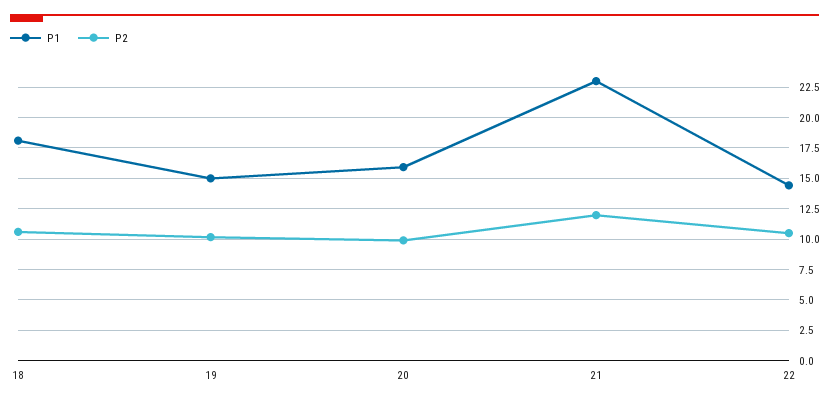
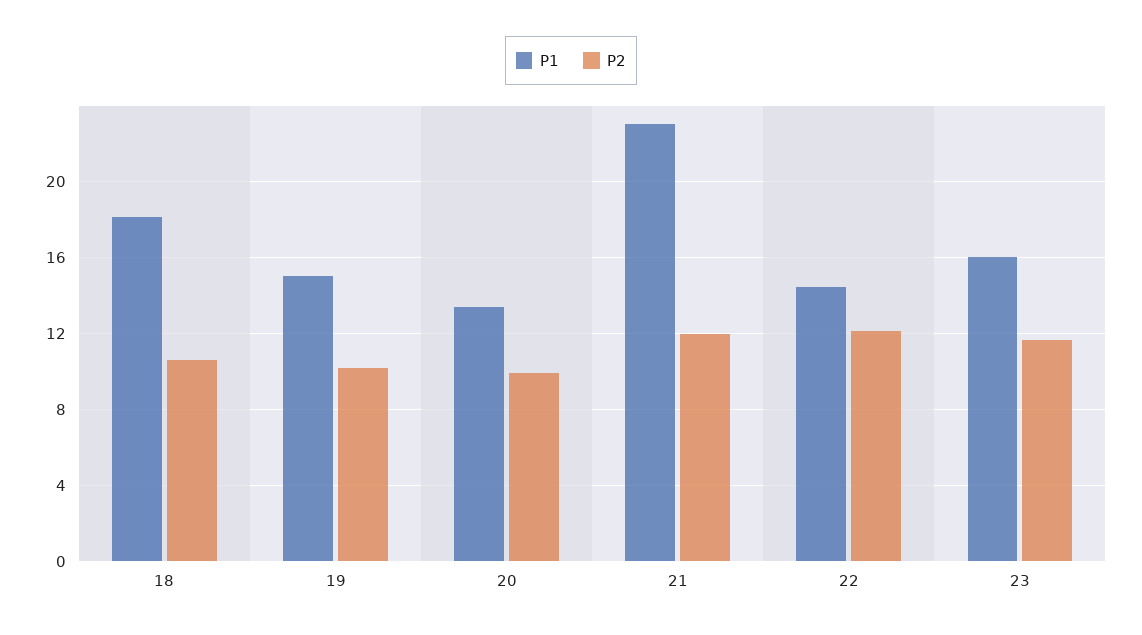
P1, 20: 16 -> 13.5
P2, 22: 10.5 -> 12
P1, 23: none -> 16
P2, 23: none -> 11.5

